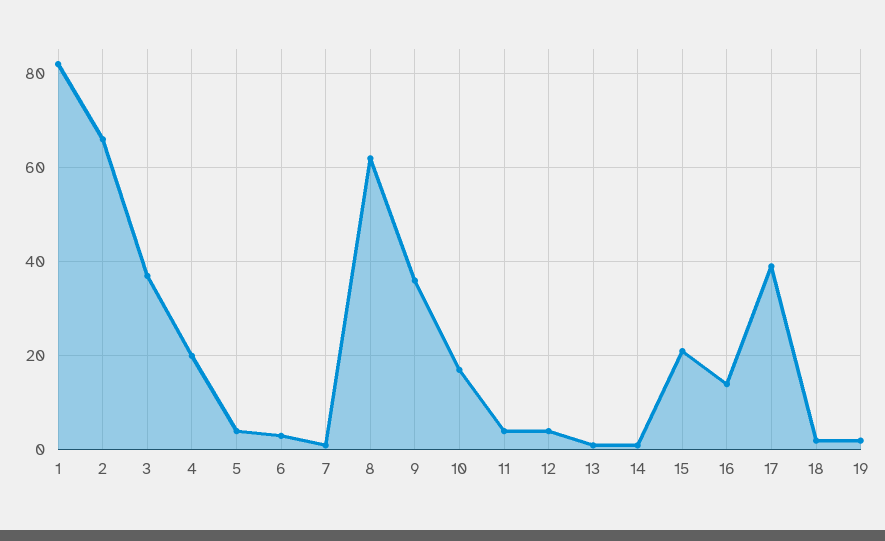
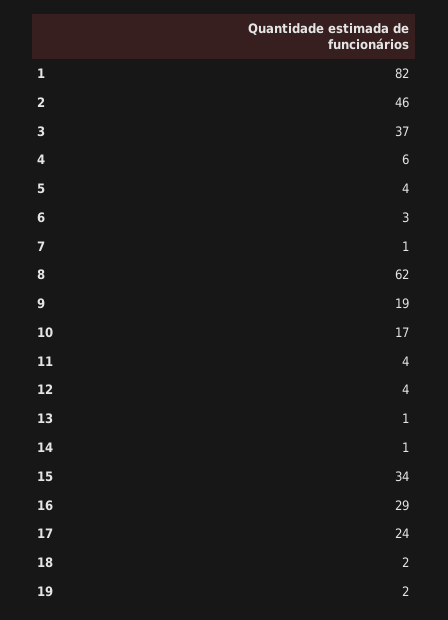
2: 65 -> 46
4: 20 -> 6
9: 35 -> 19
15: 20 -> 34
16: 15 -> 29
17: 40 -> 24

